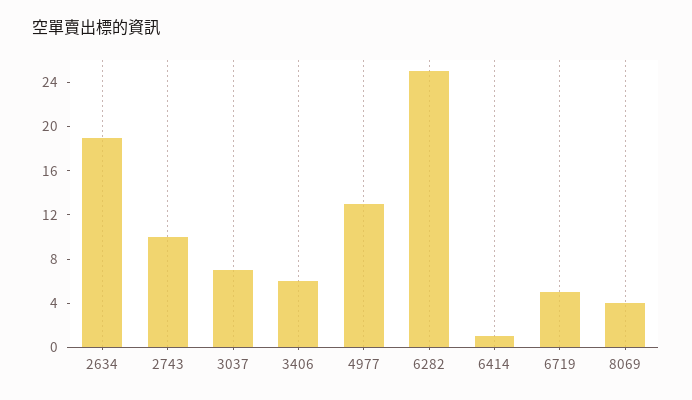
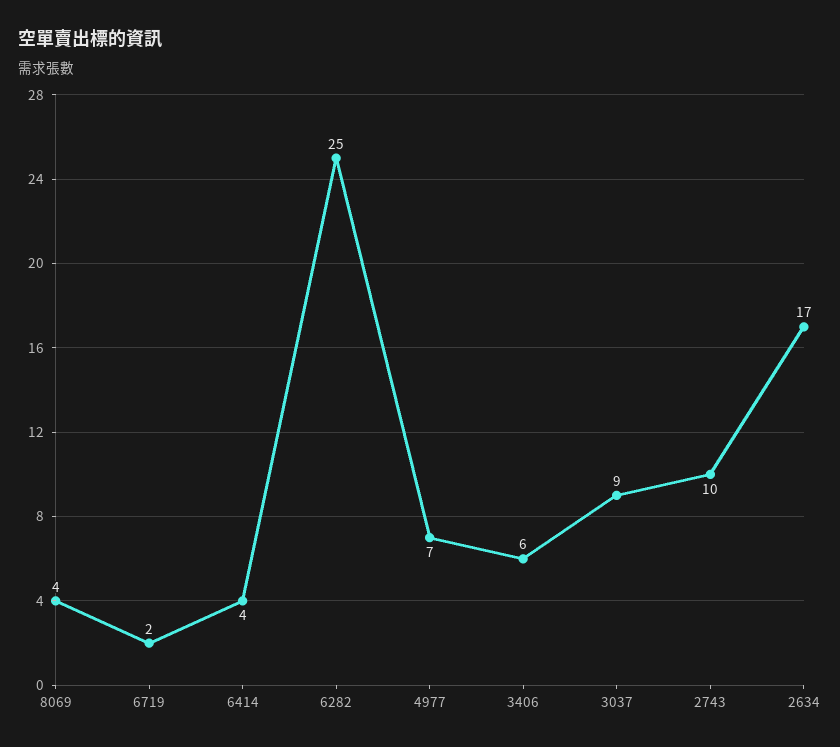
2634: 19 -> 17
3037: 7 -> 9
4977: 13 -> 7
6414: 1 -> 4
6719: 5 -> 2

